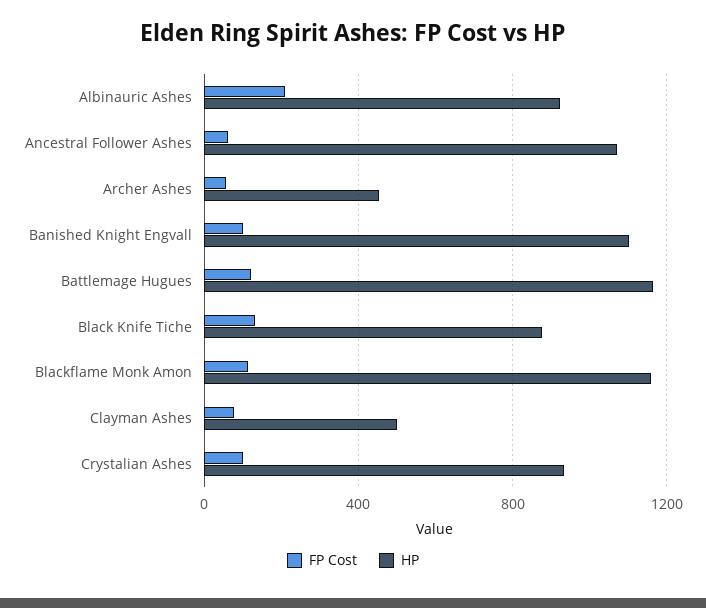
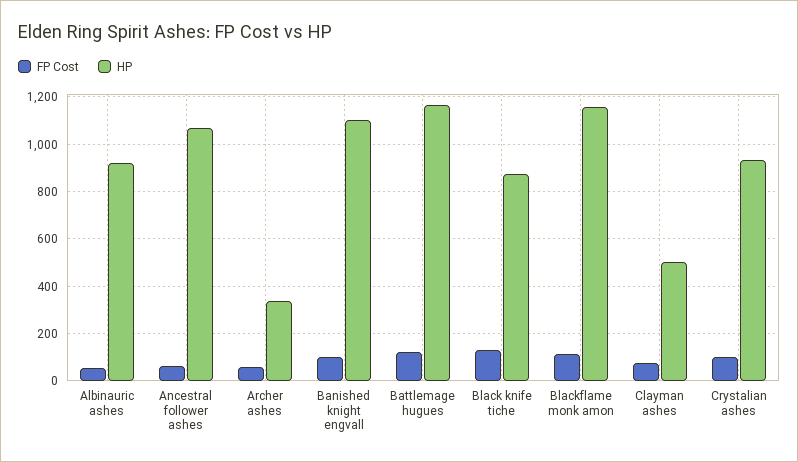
FP Cost, Albinauric Ashes: 200 -> 50
HP, Archer Ashes: 450 -> 350

